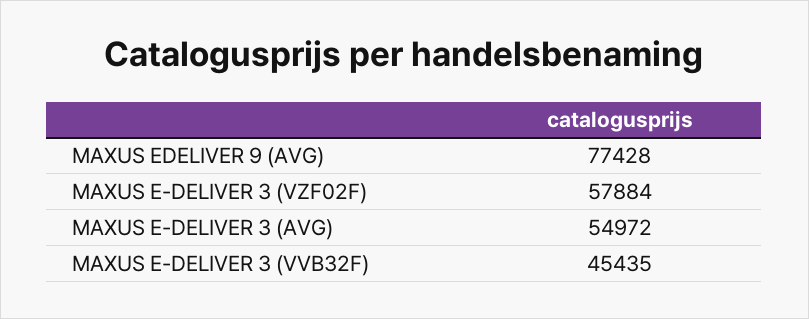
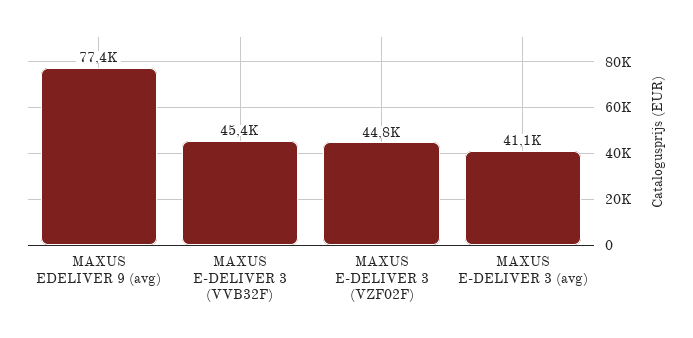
MAXUS E-DELIVER 3 (VZF02F): 57884 -> 44800
MAXUS E-DELIVER 3 (AVG): 54972 -> 41100

